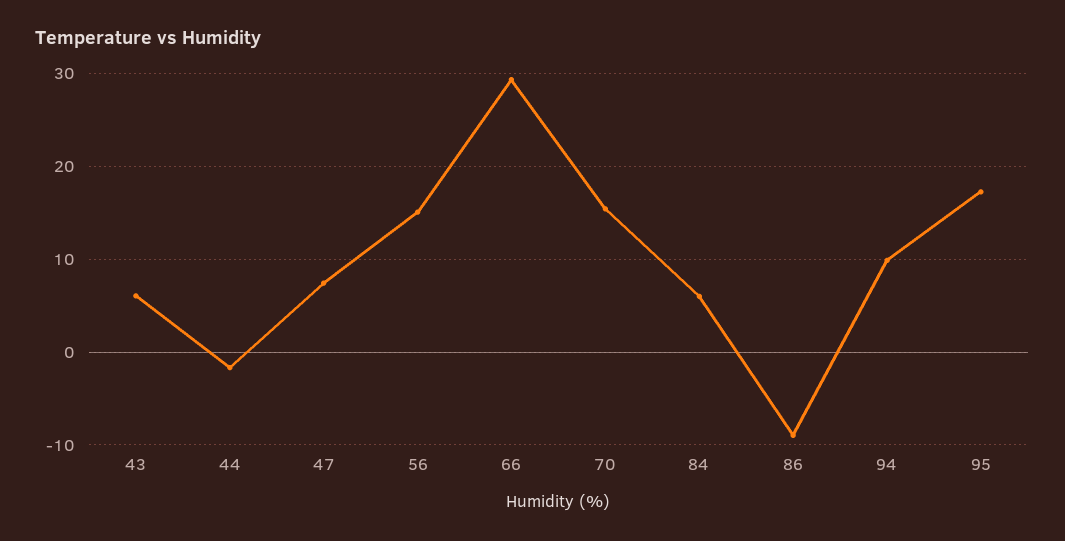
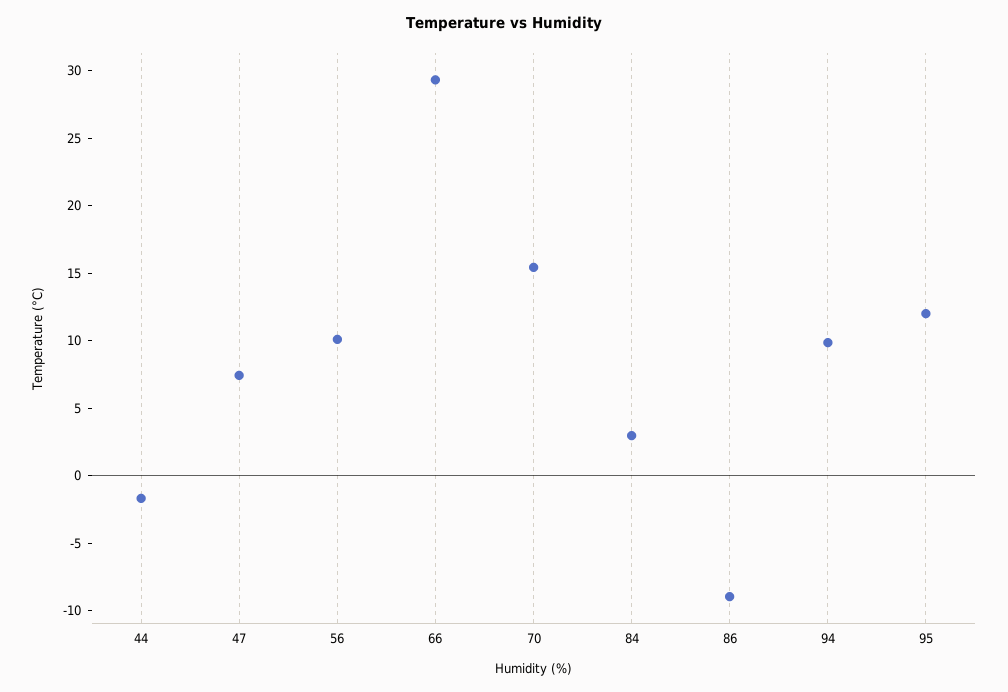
43: 6 -> none
56: 15 -> 10
84: 6 -> 3
95: 17 -> 12

